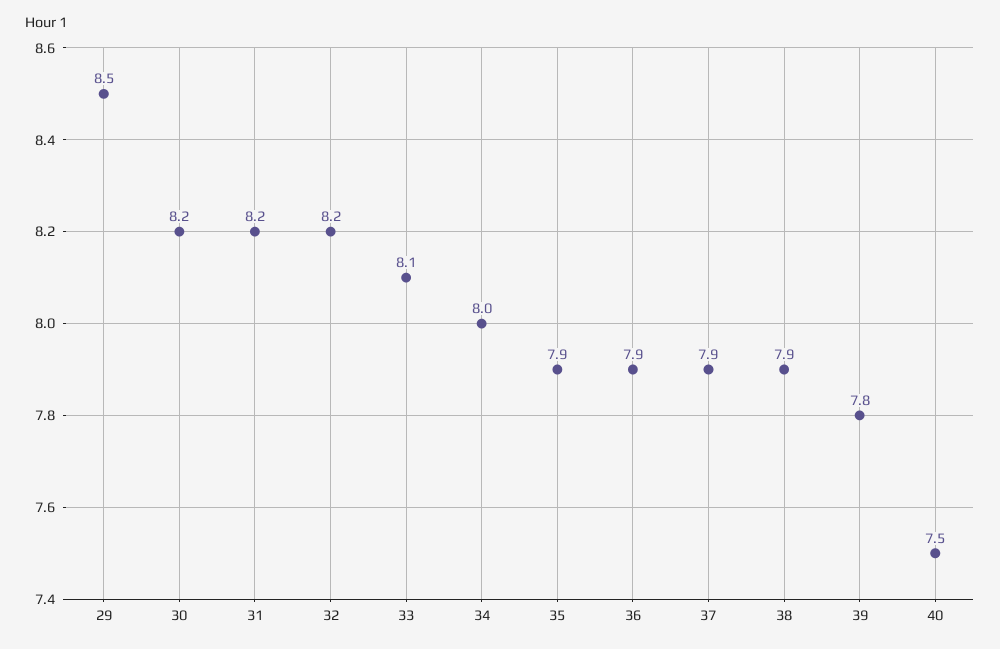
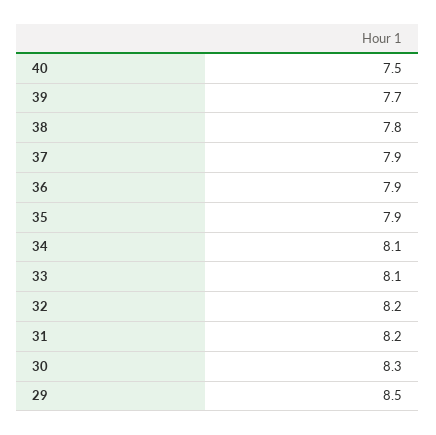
30: 8.2 -> 8.3
34: 8 -> 8.1
38: 7.9 -> 7.8
39: 7.8 -> 7.7

